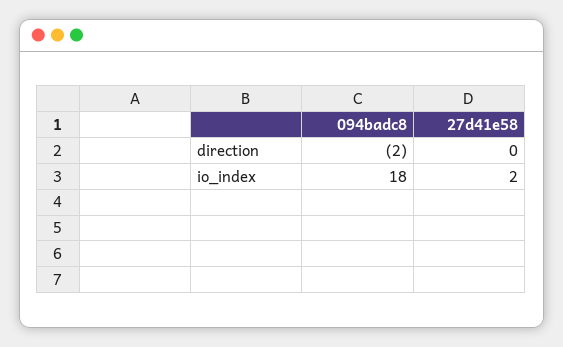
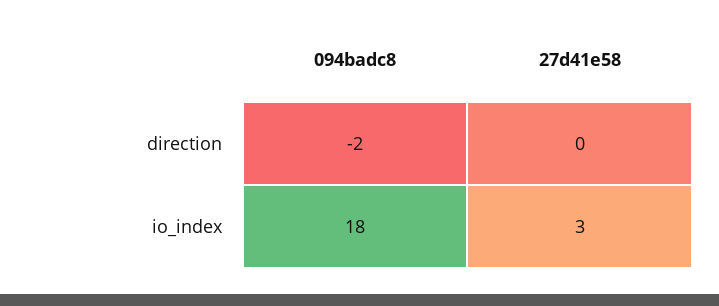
27d41e58, io_index: 2 -> 3

